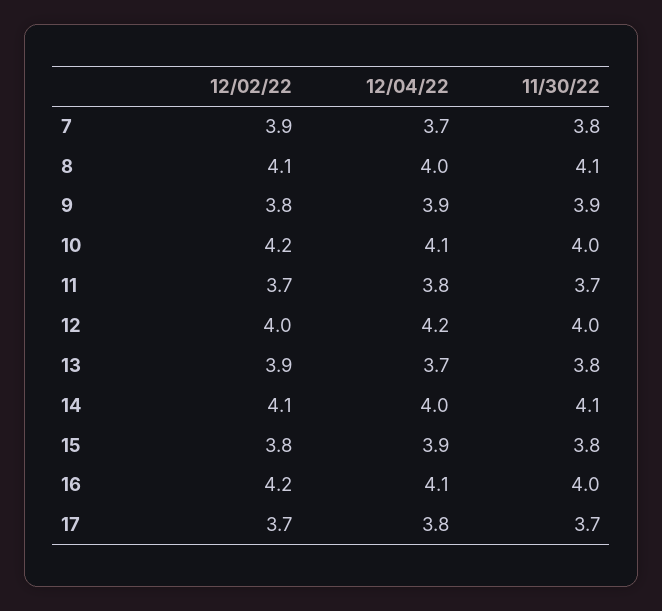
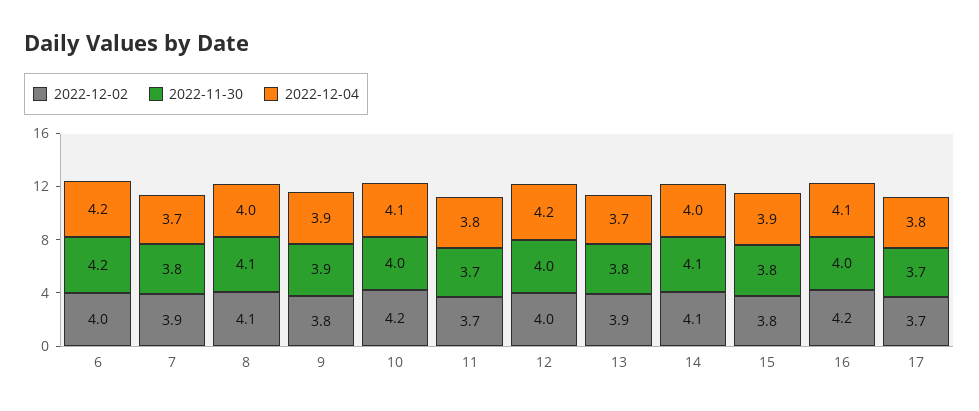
12/02/22, 6: none -> 4
11/30/22, 6: none -> 4.2
12/04/22, 6: none -> 4.2

